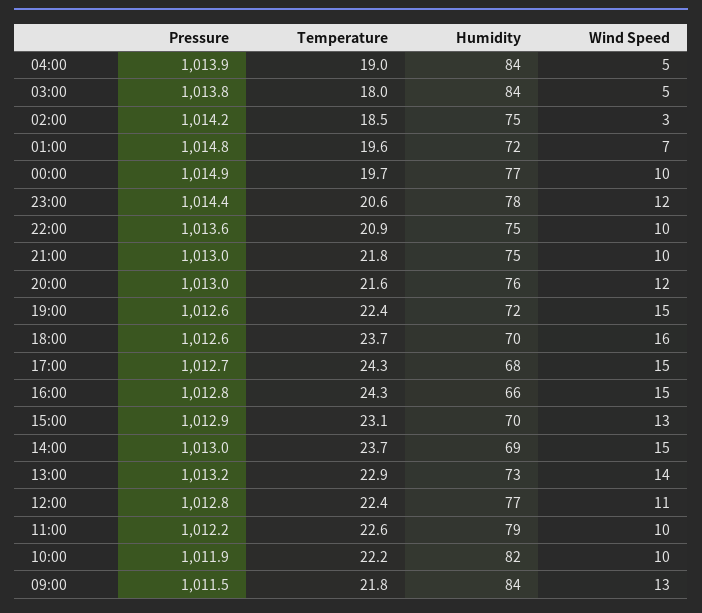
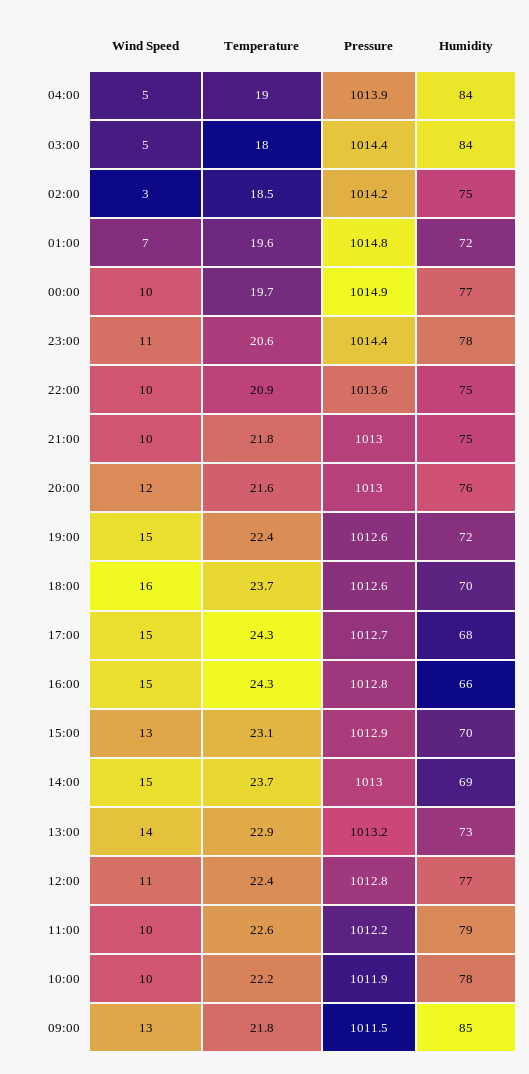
Pressure, 03:00: 1013.8 -> 1014.4
Wind Speed, 23:00: 12 -> 11
Humidity, 10:00: 82 -> 78
Humidity, 09:00: 84 -> 85

